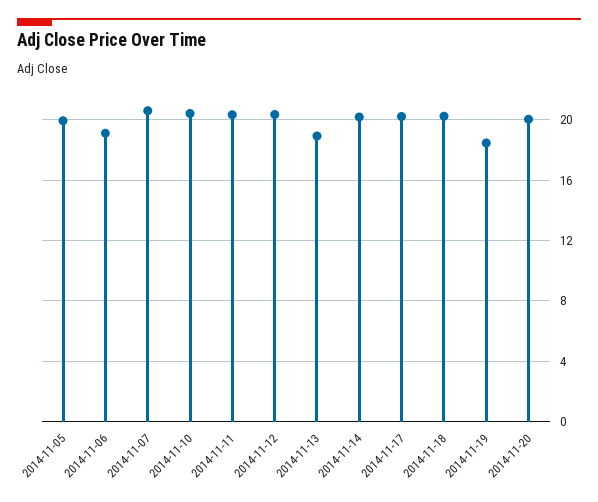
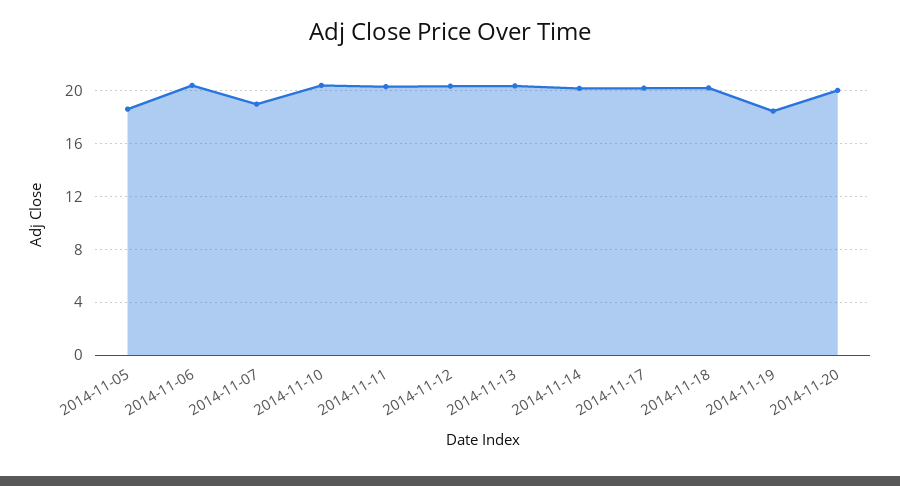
2014-11-05: 20 -> 18.5
2014-11-06: 19 -> 20.5
2014-11-07: 20.5 -> 19
2014-11-13: 19 -> 20.5

